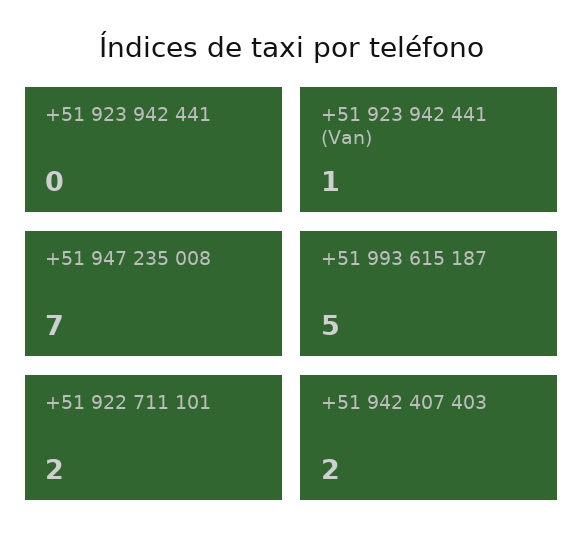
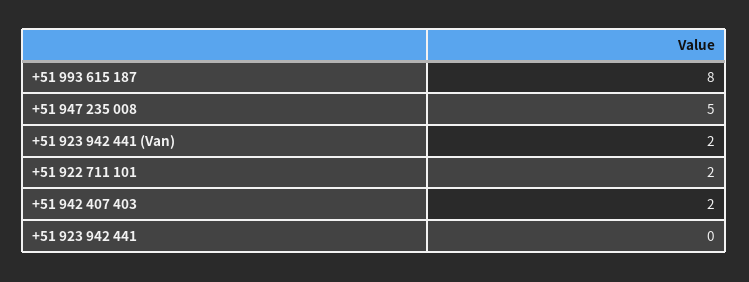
+51 923 942 441 (Van): 1 -> 2
+51 947 235 008: 7 -> 5
+51 993 615 187: 5 -> 8

